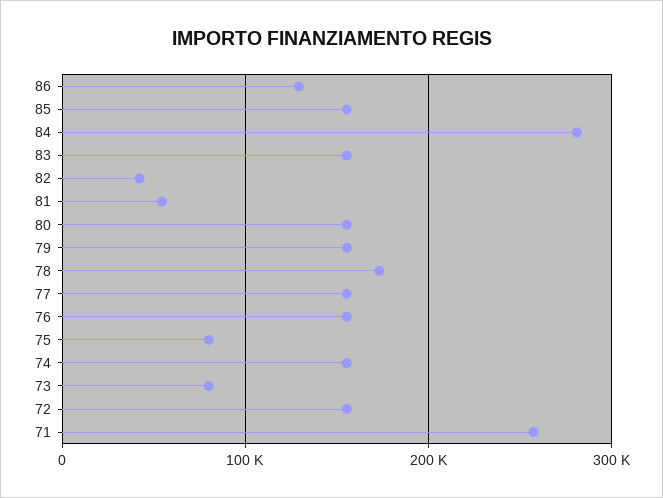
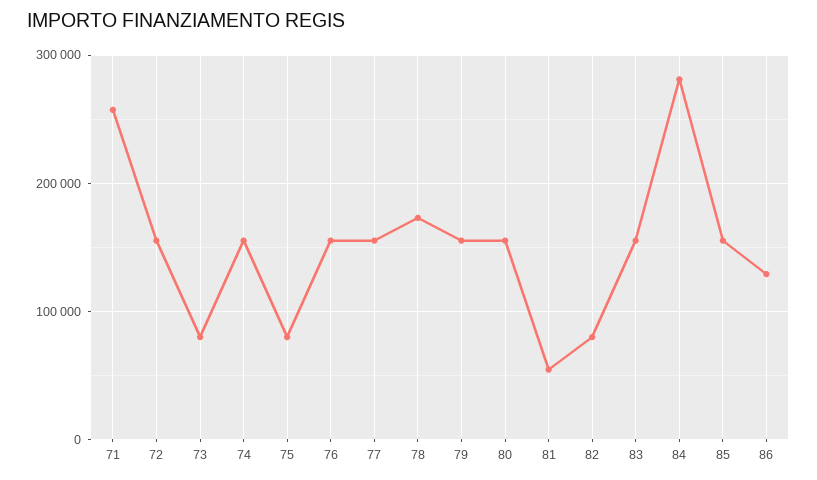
82: 40000 -> 80000

